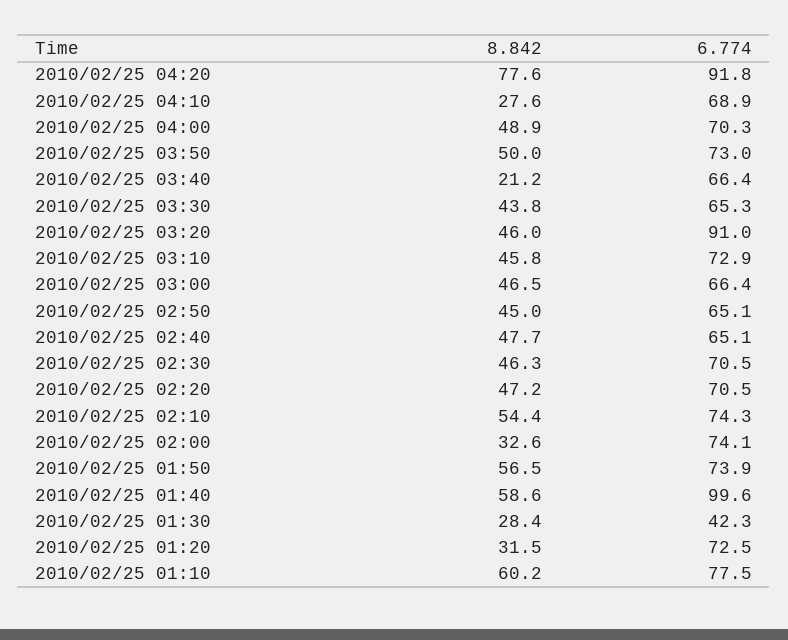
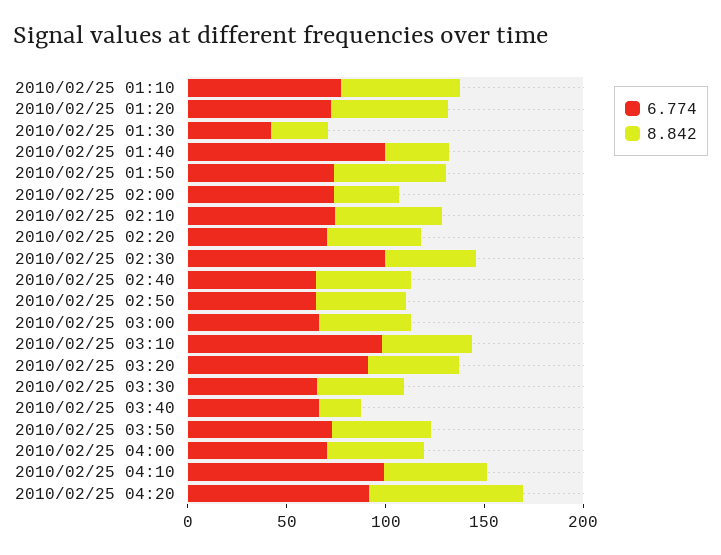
8.842, 2010/02/25 04:10: 27.6 -> 50
6.774, 2010/02/25 04:10: 68.9 -> 100
6.774, 2010/02/25 03:10: 72.9 -> 100
6.774, 2010/02/25 02:30: 70.5 -> 100
8.842, 2010/02/25 01:40: 58.6 -> 30
8.842, 2010/02/25 01:20: 31.5 -> 60

